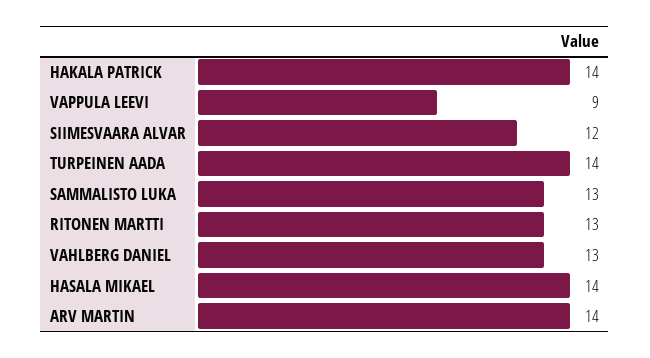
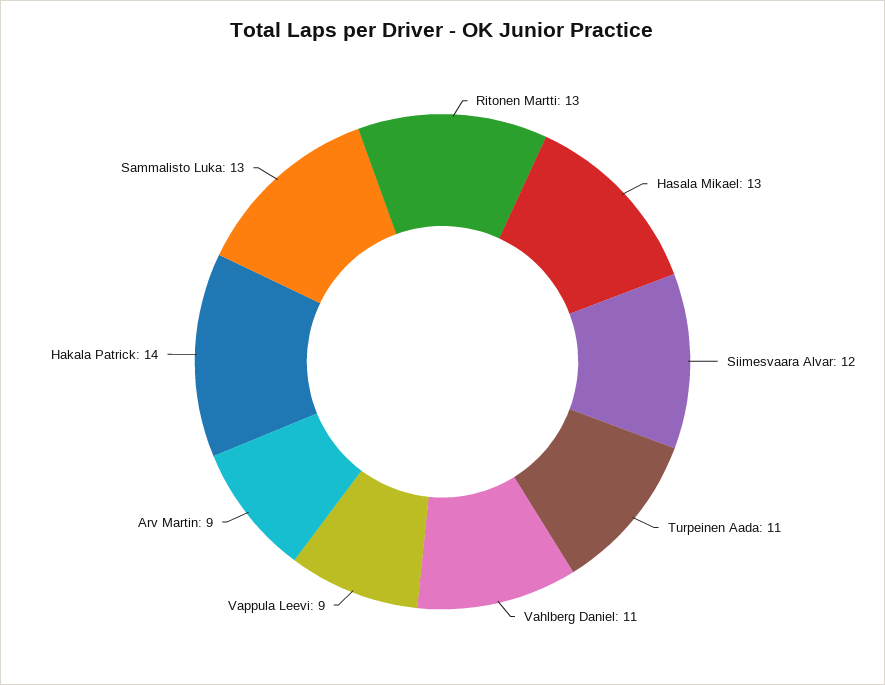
TURPEINEN AADA: 14 -> 11
VAHLBERG DANIEL: 13 -> 11
HASALA MIKAEL: 14 -> 13
ARV MARTIN: 14 -> 9

